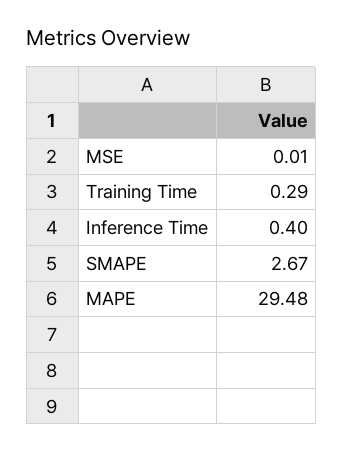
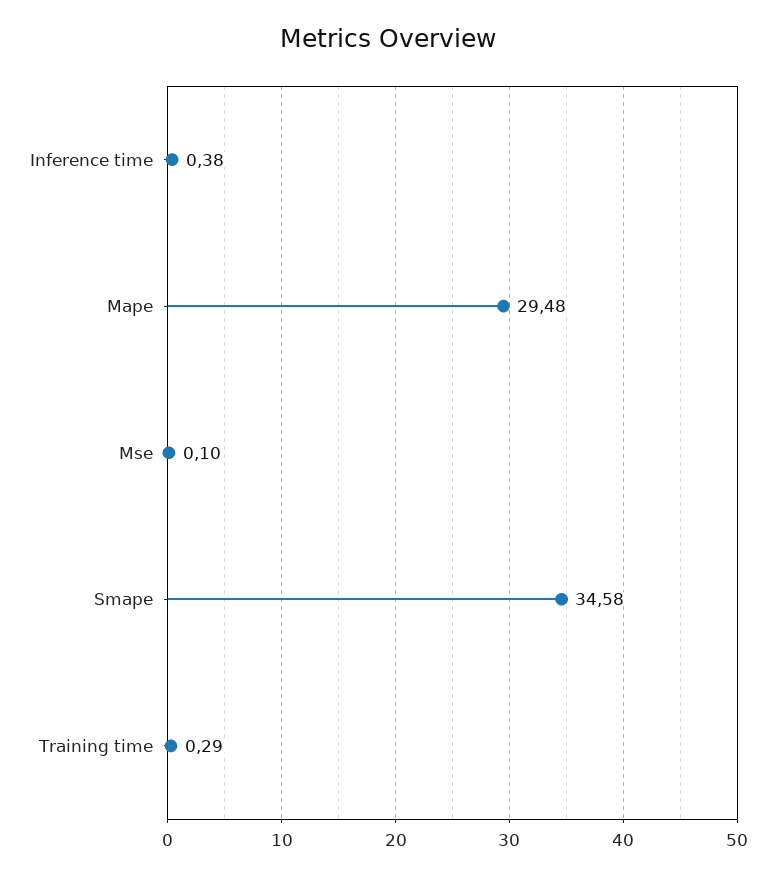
MSE: 0.01 -> 0.1
Inference Time: 0.4 -> 0.38
SMAPE: 2.67 -> 34.58

